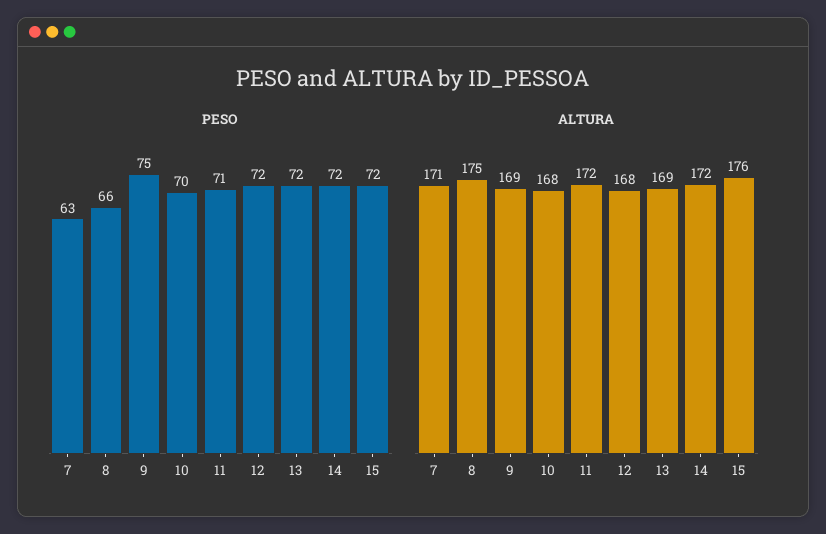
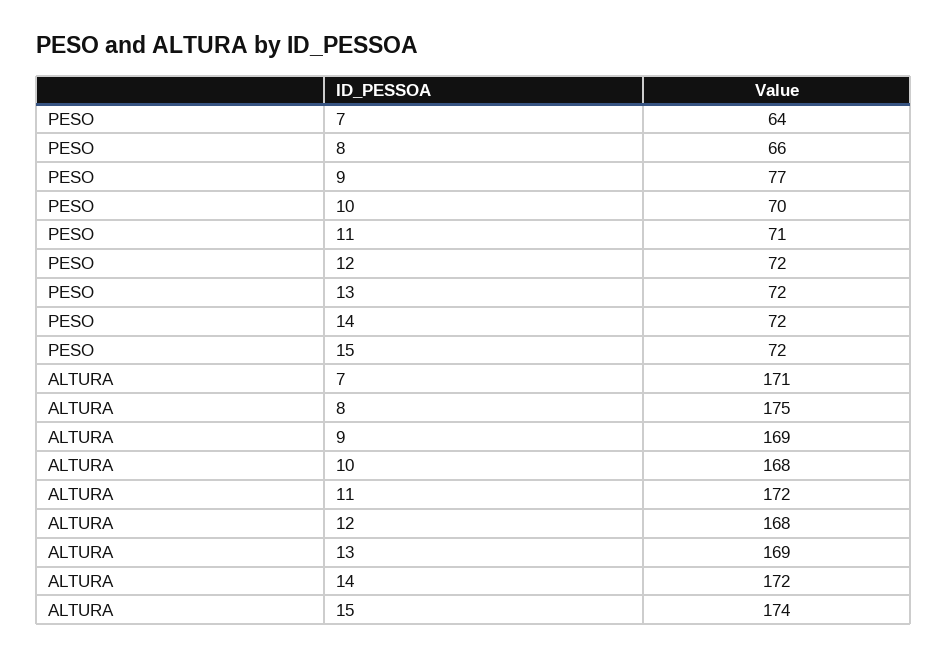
PESO, 7: 63 -> 64
PESO, 9: 75 -> 77
ALTURA, 15: 176 -> 174

